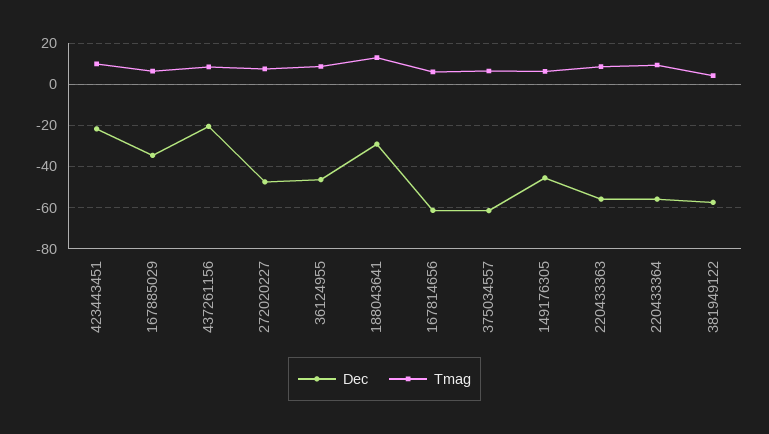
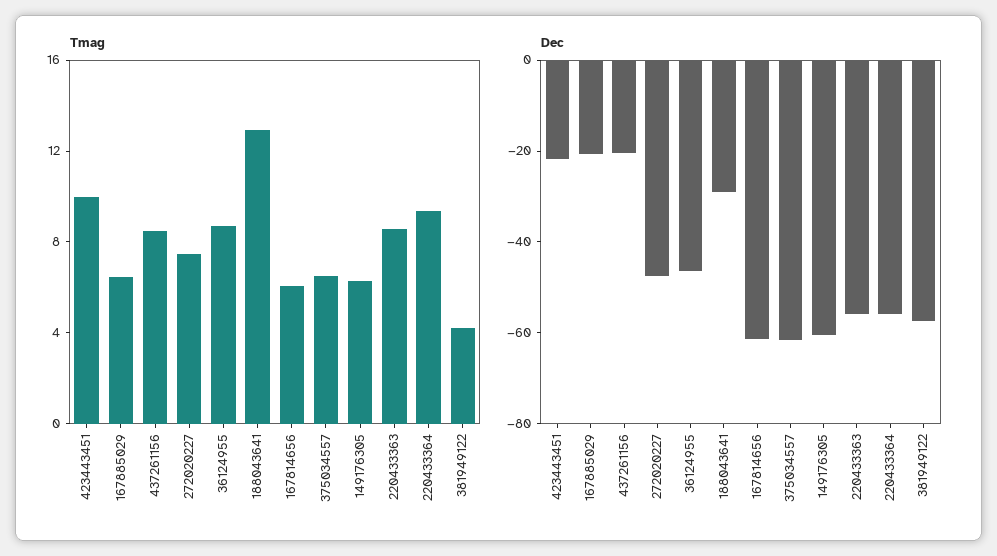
Dec, 167885029: -35 -> -20
Dec, 149176305: -45 -> -60

